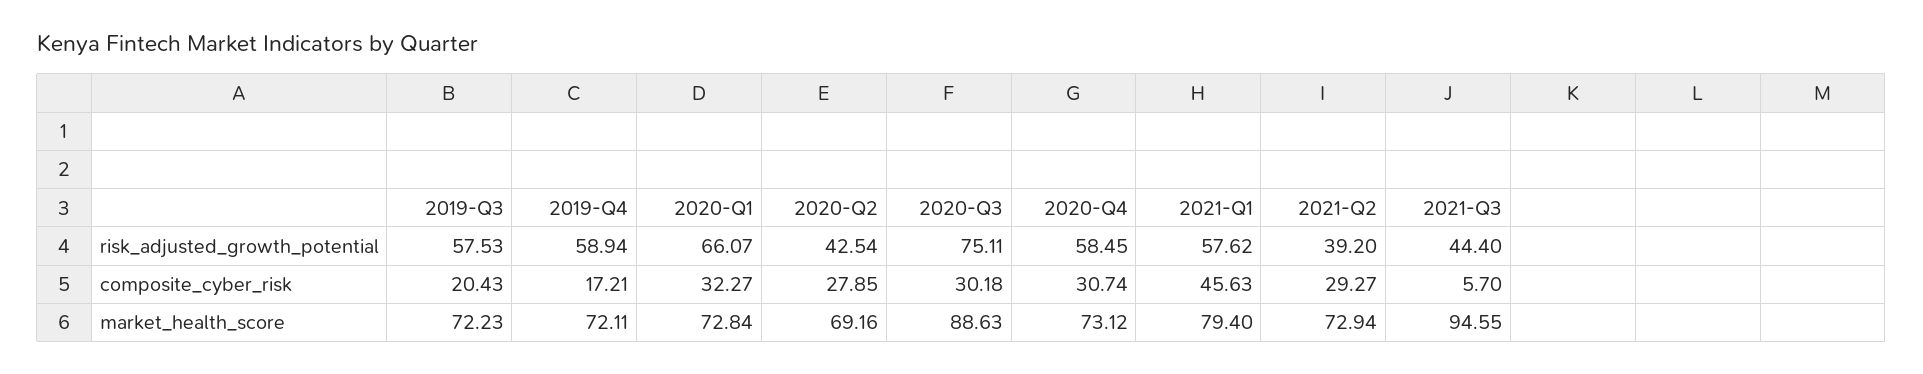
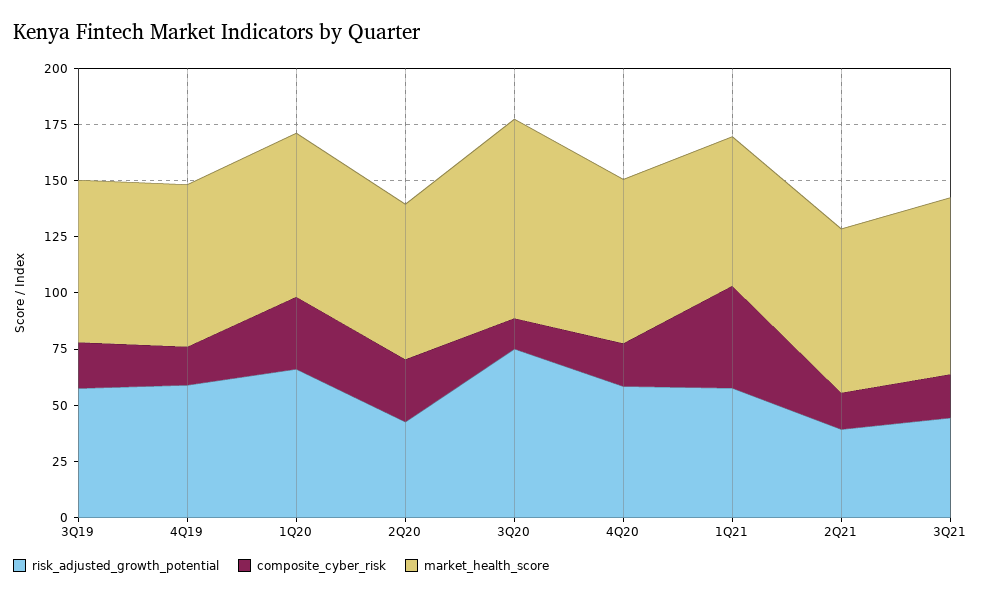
composite_cyber_risk, 2020-Q3: 30.18 -> 15
composite_cyber_risk, 2020-Q4: 30.74 -> 20
composite_cyber_risk, 2021-Q2: 29.27 -> 15
composite_cyber_risk, 2021-Q3: 5.7 -> 20
market_health_score, 2021-Q1: 79.4 -> 65
market_health_score, 2021-Q3: 94.55 -> 80

